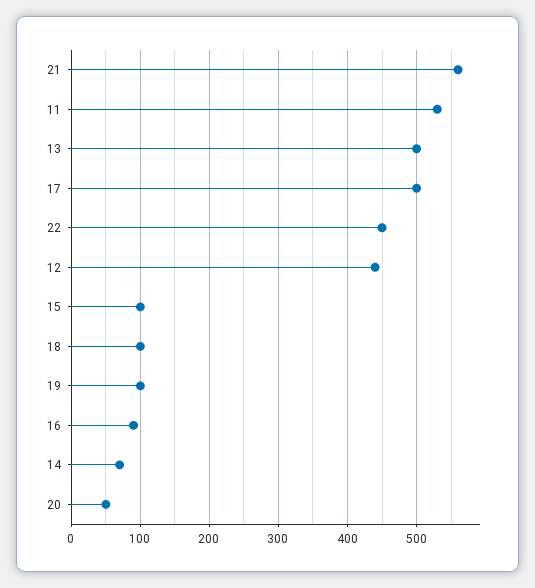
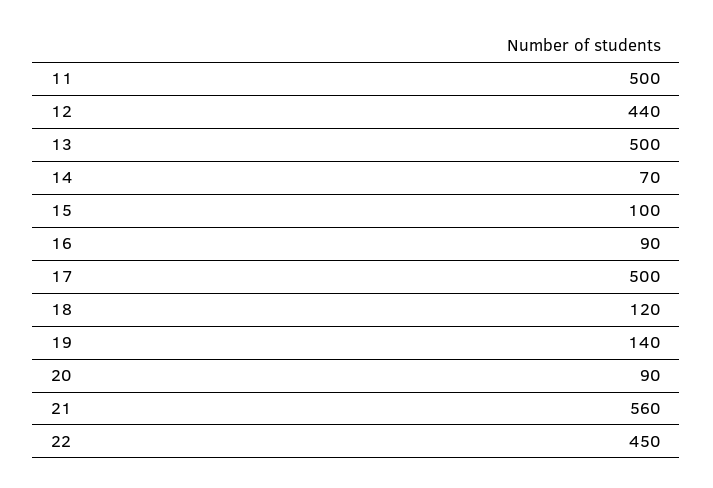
11: 530 -> 500
18: 100 -> 120
19: 100 -> 140
20: 50 -> 90

